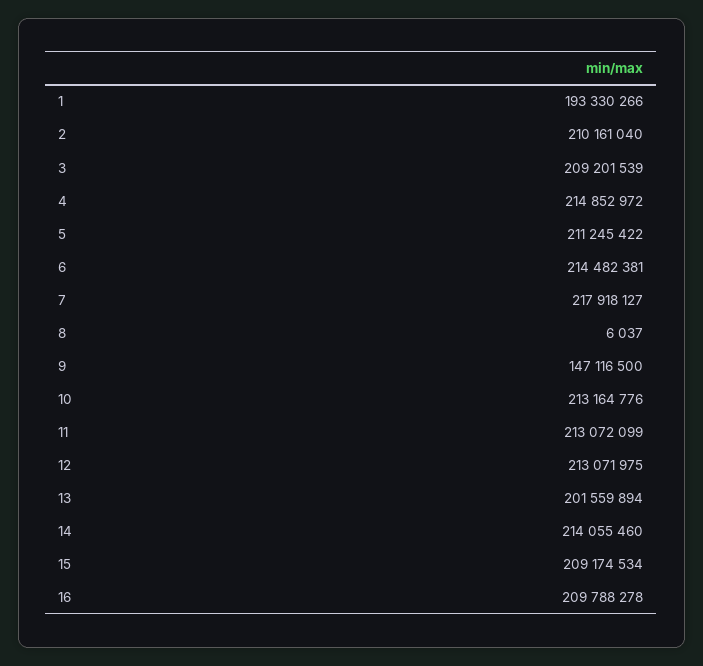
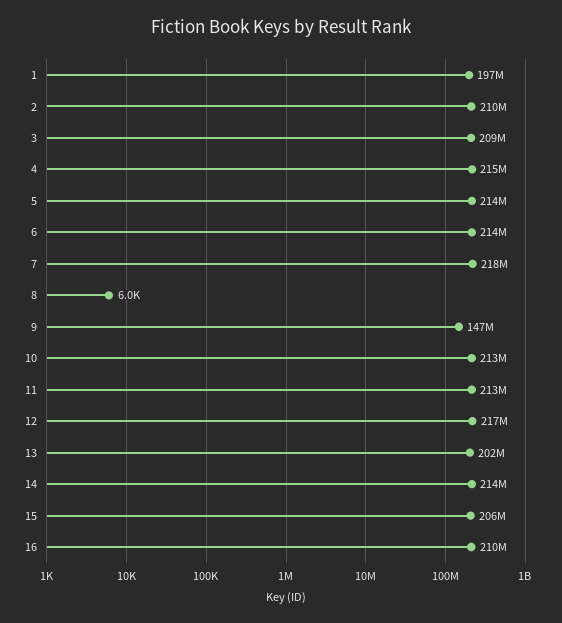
1: 193330266 -> 197000000
5: 211245422 -> 214000000
12: 213071975 -> 217000000
15: 209174534 -> 206000000

